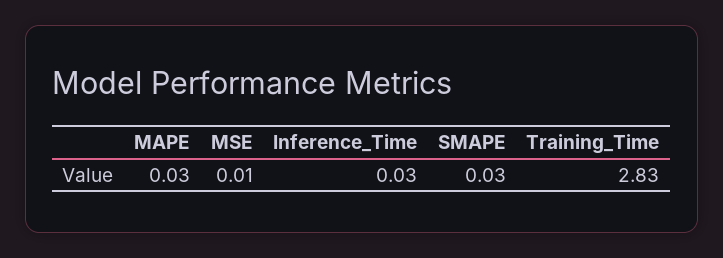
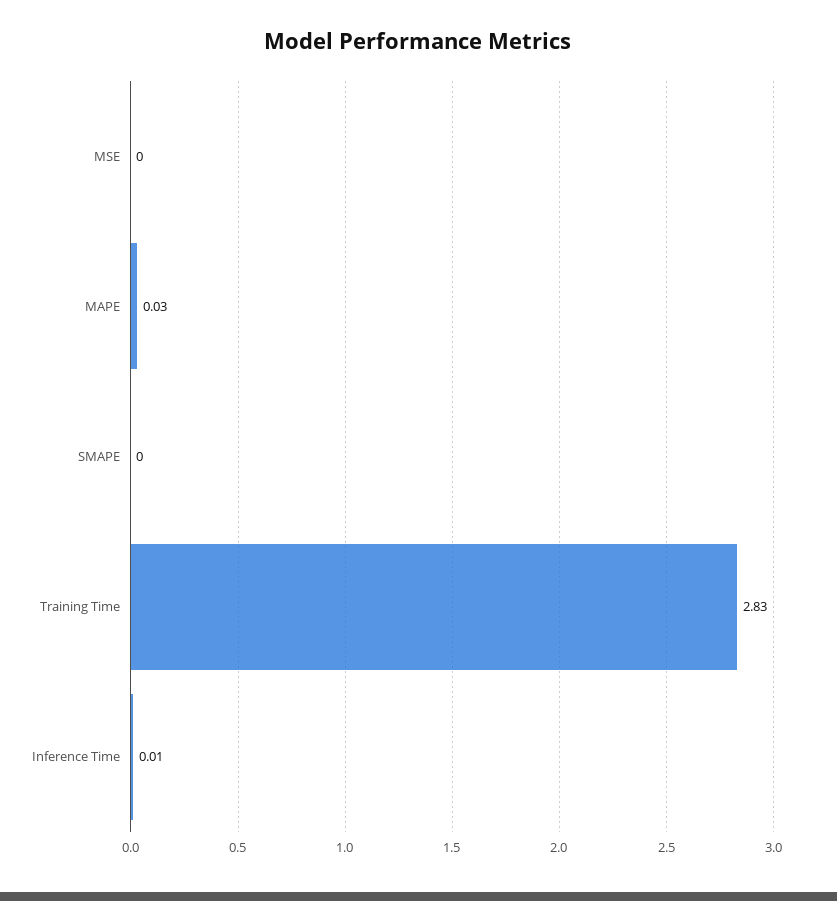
MSE: 0.01 -> 0
Inference_Time: 0.03 -> 0.01
SMAPE: 0.03 -> 0

